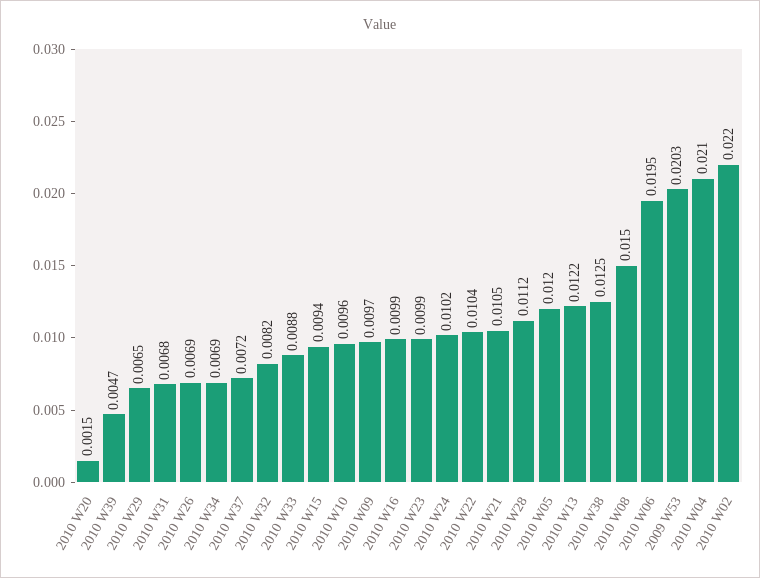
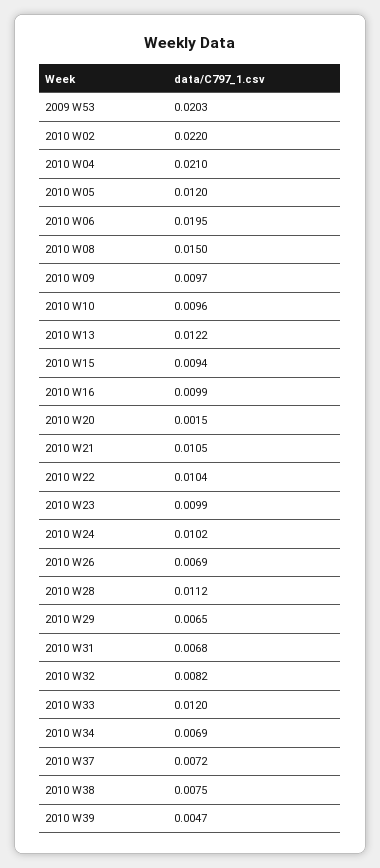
2010 W33: 0.0088 -> 0.012
2010 W38: 0.0125 -> 0.0075

